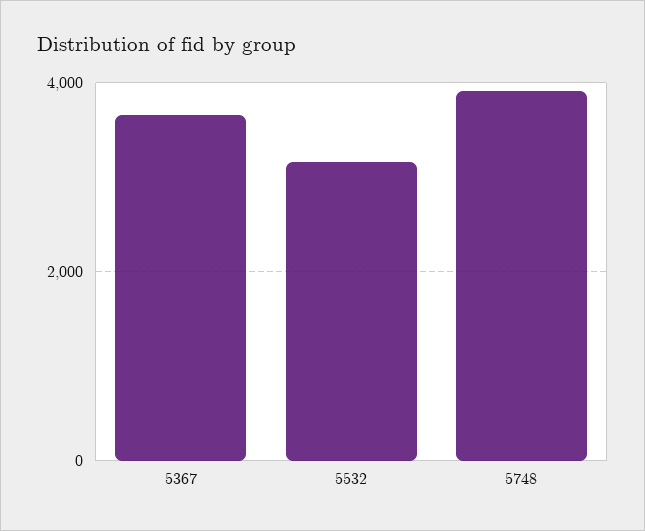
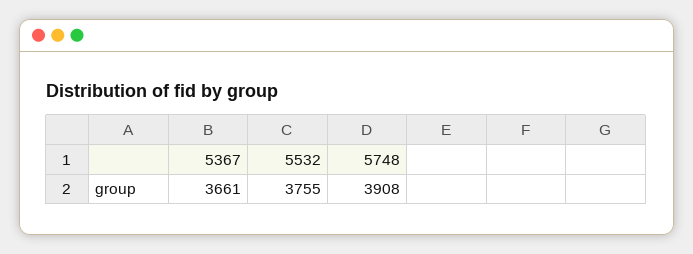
5532: 3200 -> 3755

